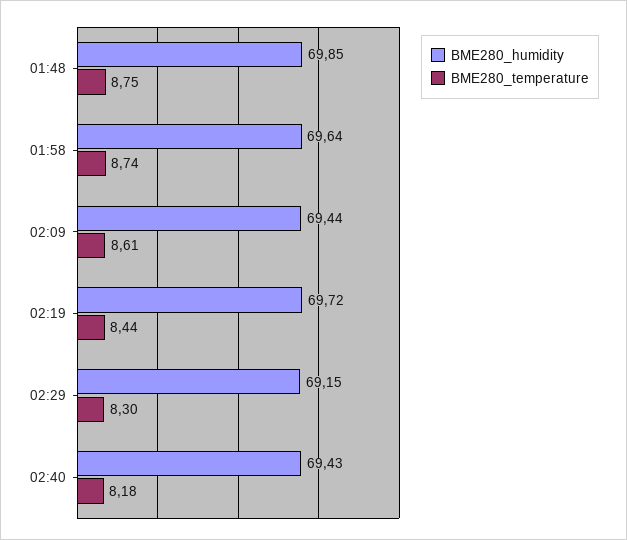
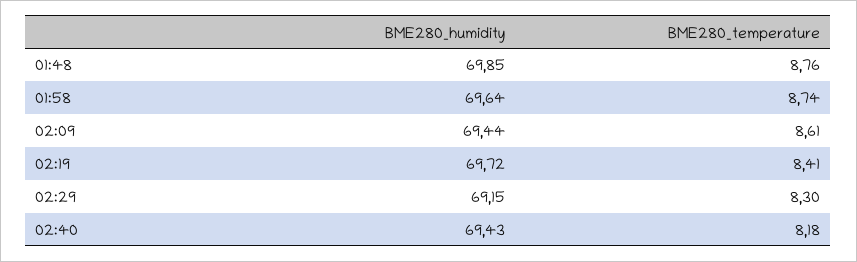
BME280_temperature, 01:48: 8.75 -> 8.76
BME280_temperature, 02:19: 8.44 -> 8.41

